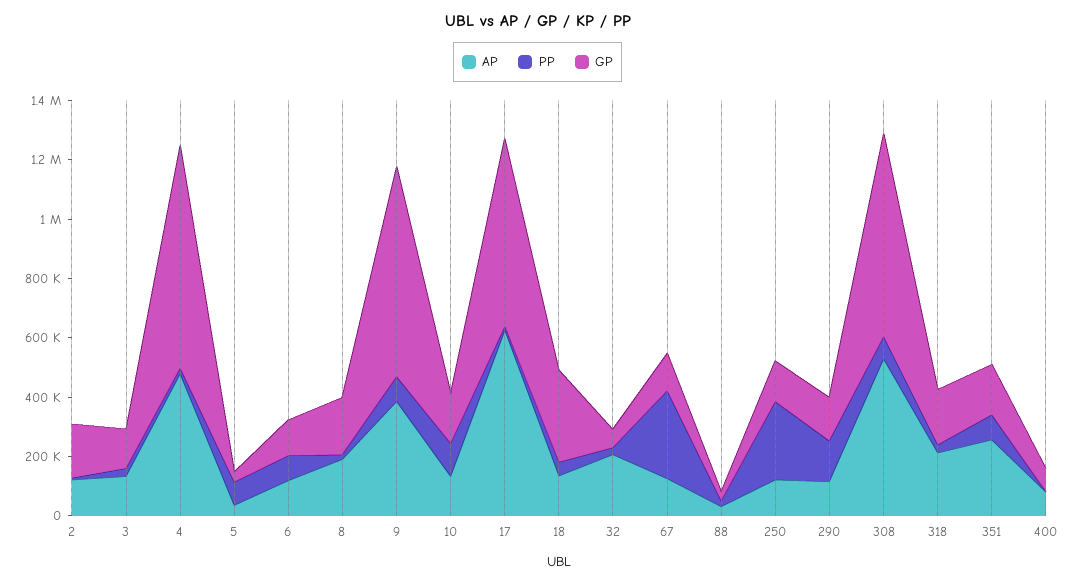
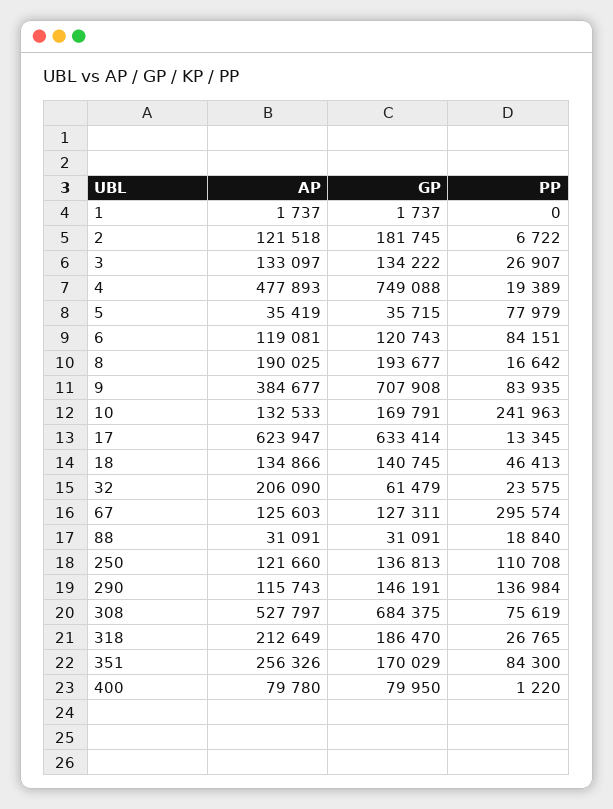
PP, 10: 100000 -> 241963
GP, 18: 300000 -> 140745
PP, 250: 250000 -> 110708
AP, 1: none -> 1737
GP, 1: none -> 1737
PP, 1: none -> 0

